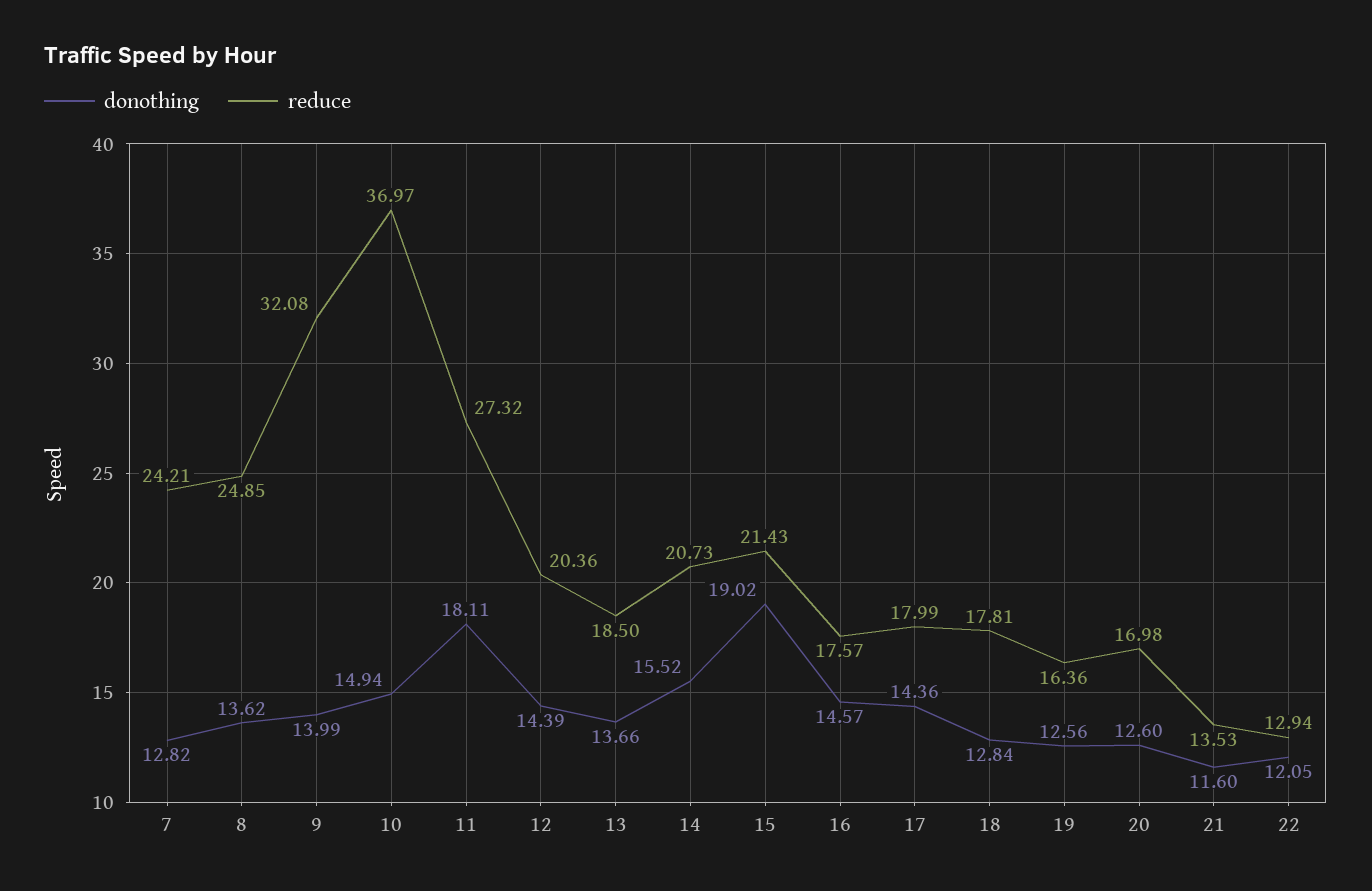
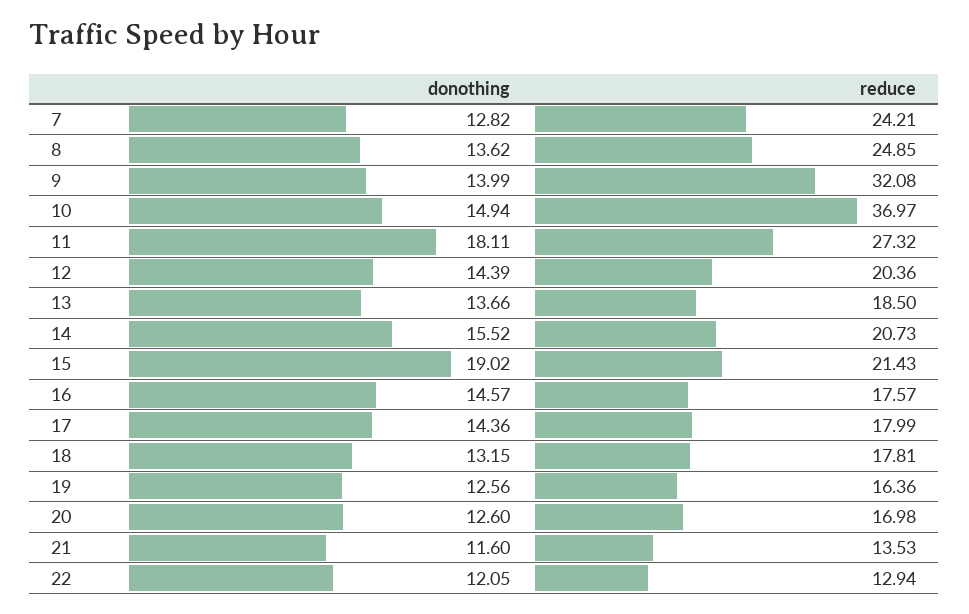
donothing, 18: 12.84 -> 13.15

